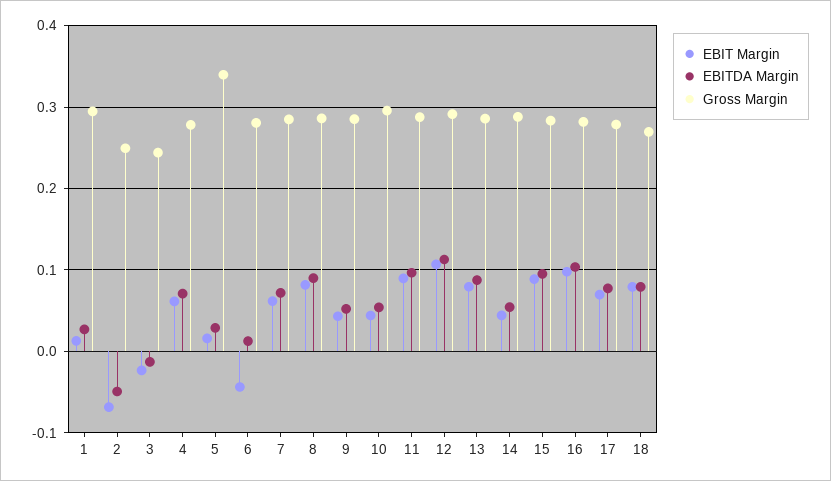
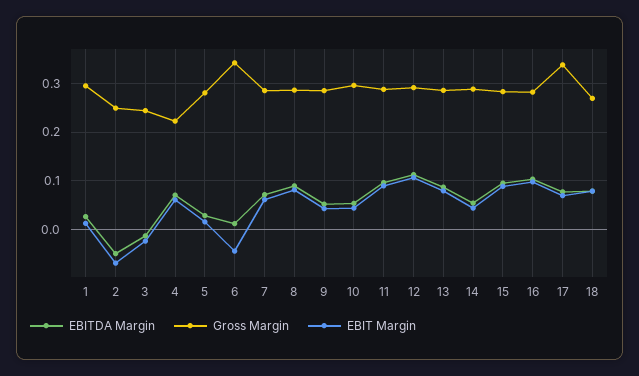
Gross Margin, 4: 0.28 -> 0.22
Gross Margin, 5: 0.34 -> 0.28
Gross Margin, 6: 0.28 -> 0.34
Gross Margin, 17: 0.28 -> 0.34

